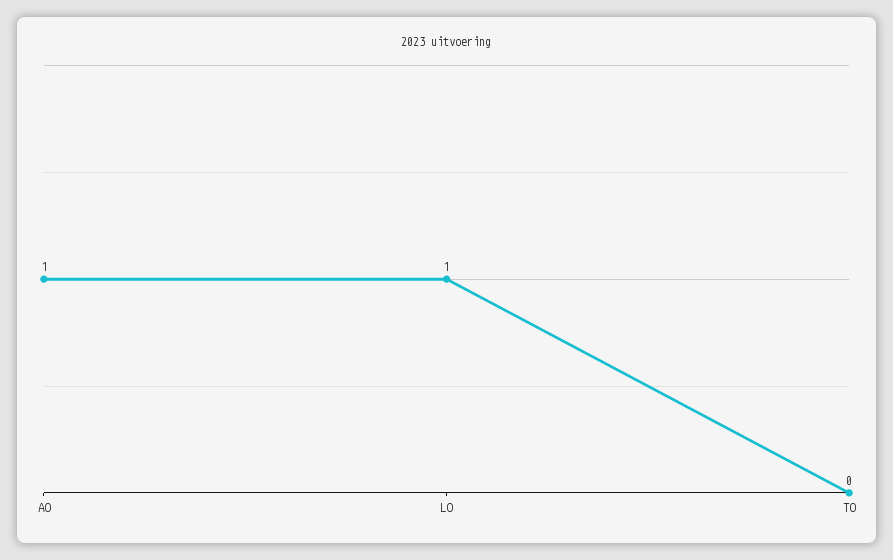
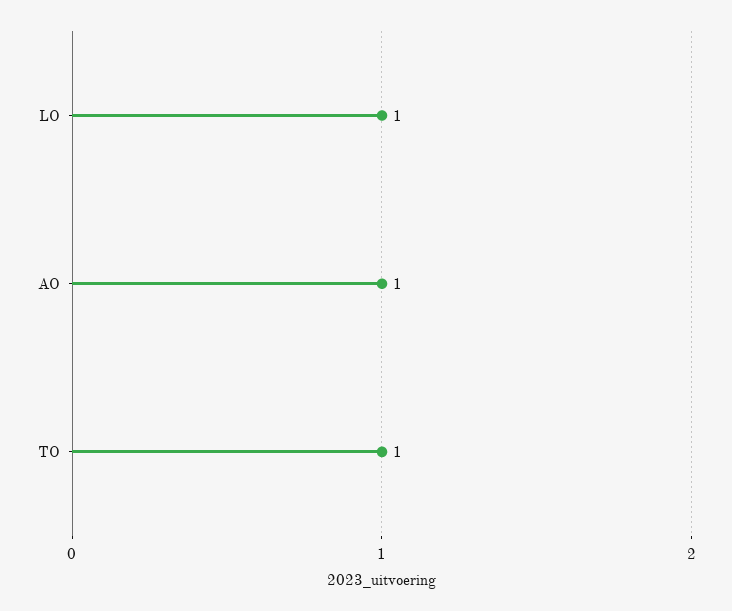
TO: 0 -> 1

